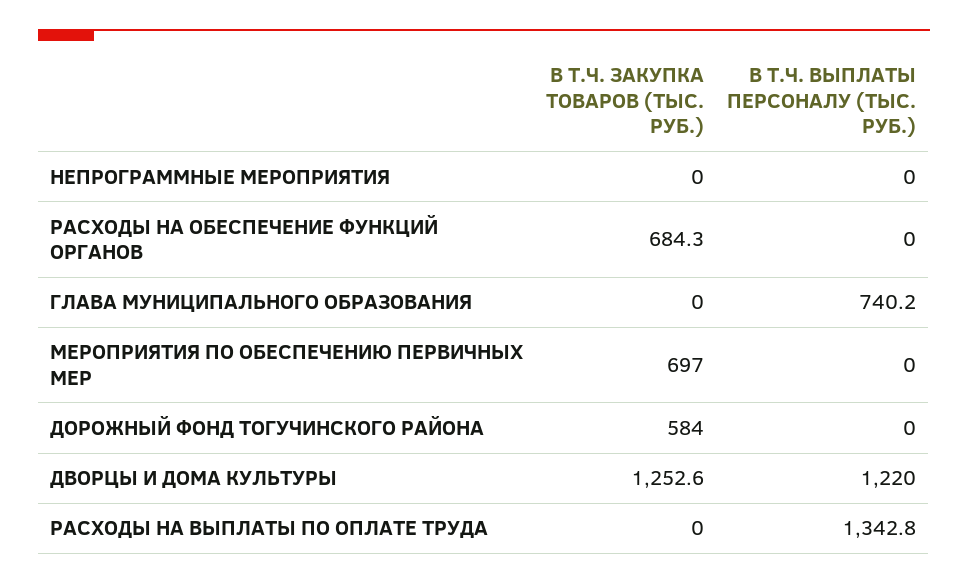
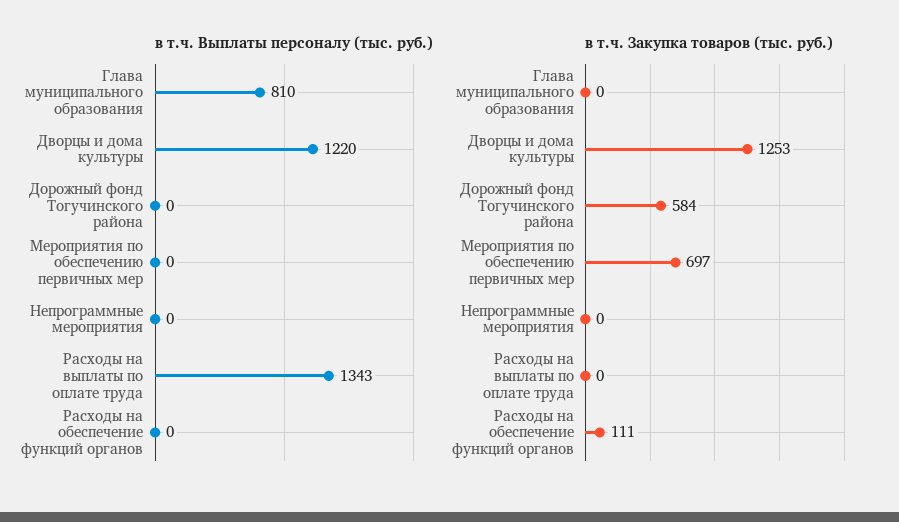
В Т.Ч. ЗАКУПКА ТОВАРОВ (ТЫС. РУБ.), РАСХОДЫ НА ОБЕСПЕЧЕНИЕ ФУНКЦИЙ ОРГАНОВ: 684.3 -> 111
В Т.Ч. ВЫПЛАТЫ ПЕРСОНАЛУ (ТЫС. РУБ.), ГЛАВА МУНИЦИПАЛЬНОГО ОБРАЗОВАНИЯ: 740.2 -> 810

